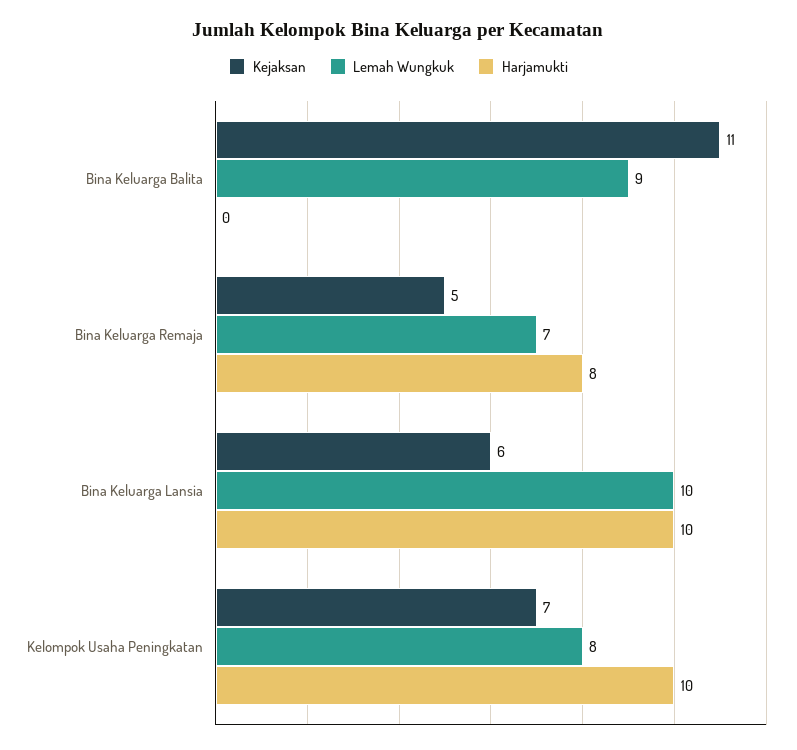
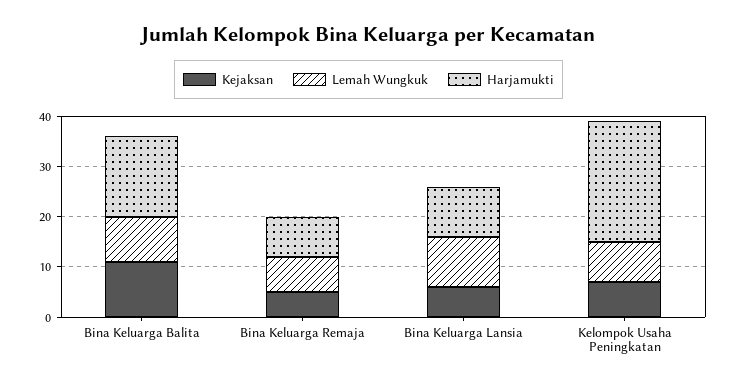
Harjamukti, Bina Keluarga Balita: 0 -> 15
Harjamukti, Kelompok Usaha Peningkatan: 10 -> 25

